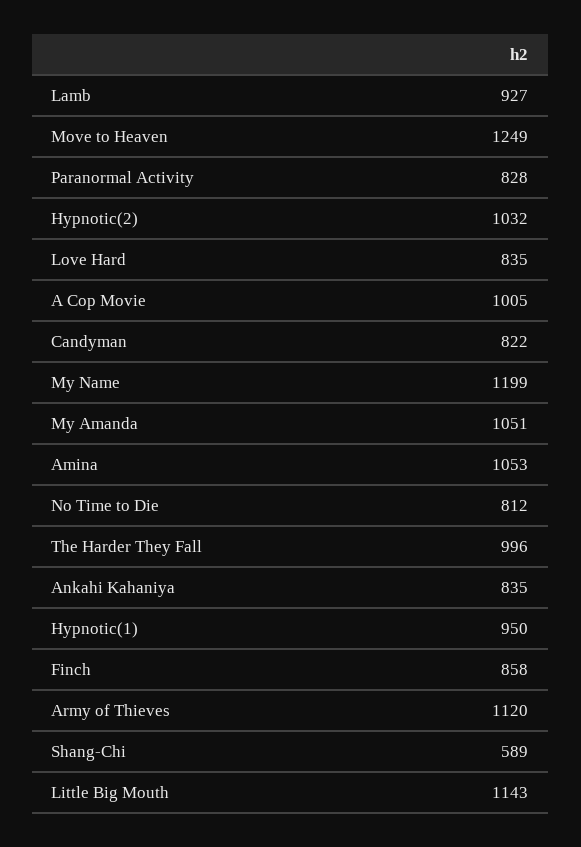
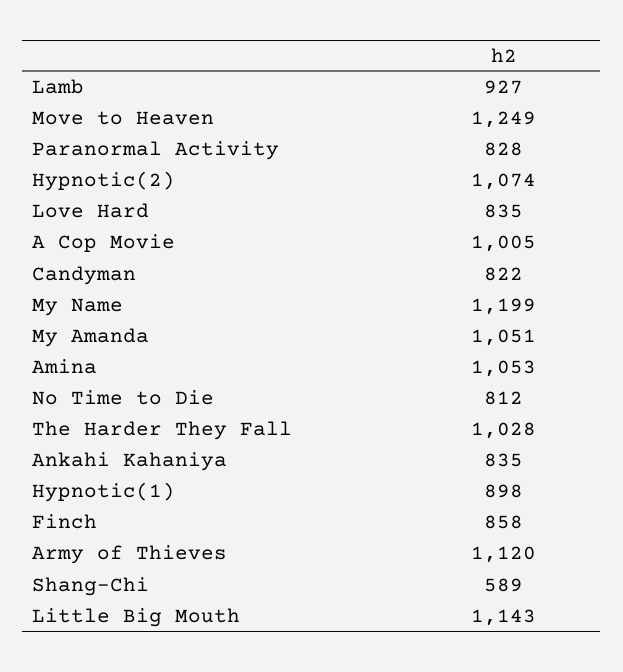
Hypnotic(2): 1032 -> 1074
The Harder They Fall: 996 -> 1028
Hypnotic(1): 950 -> 898

